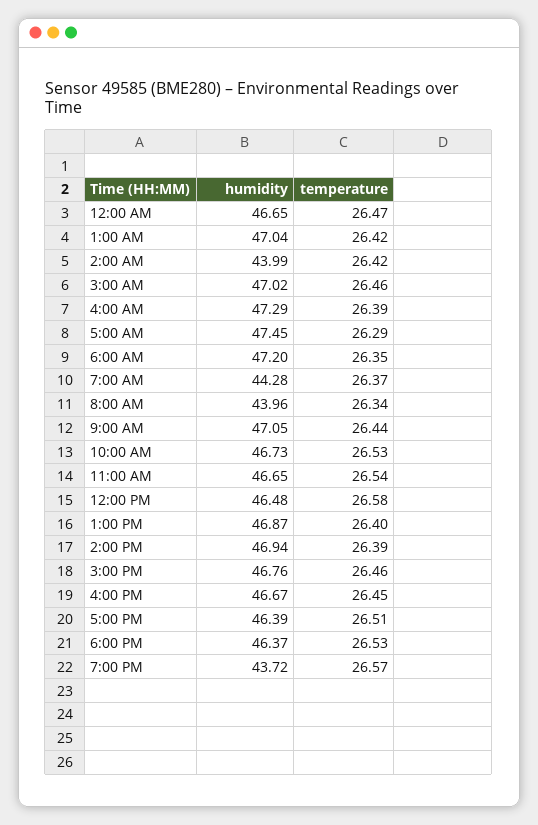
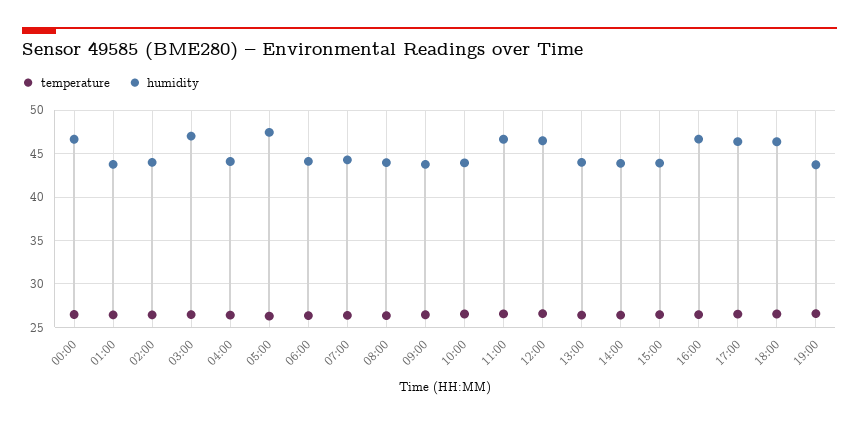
humidity, 1:00 AM: 47.04 -> 44
humidity, 4:00 AM: 47.29 -> 44
humidity, 6:00 AM: 47.2 -> 44
humidity, 9:00 AM: 47.05 -> 44
humidity, 10:00 AM: 46.73 -> 44
humidity, 1:00 PM: 46.87 -> 44
humidity, 2:00 PM: 46.94 -> 44
humidity, 3:00 PM: 46.76 -> 44

